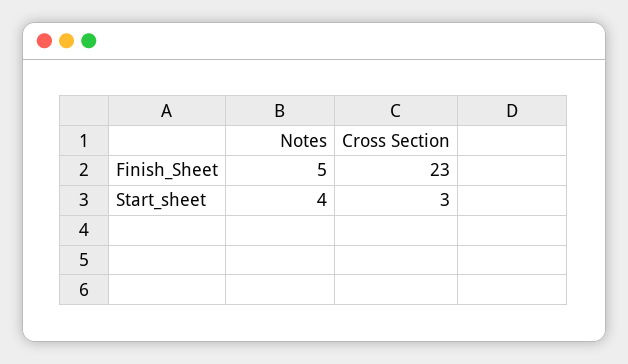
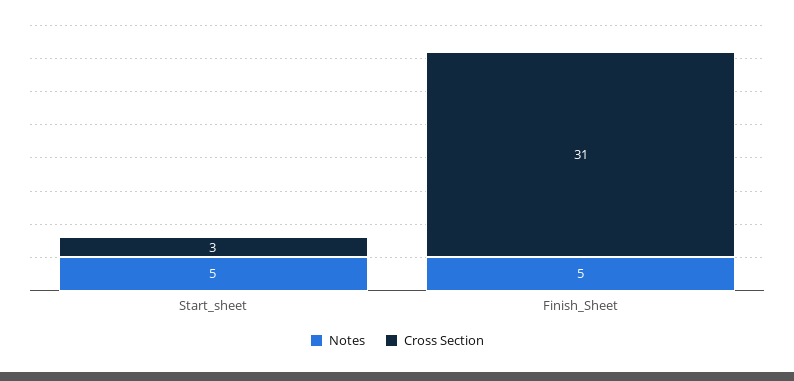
Cross Section, Finish_Sheet: 23 -> 31
Notes, Start_sheet: 4 -> 5

